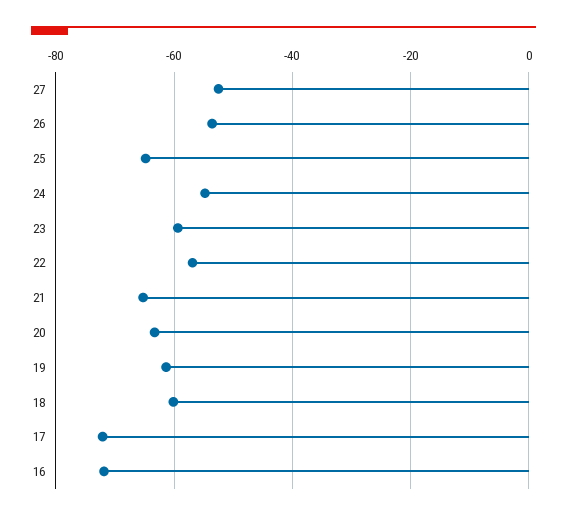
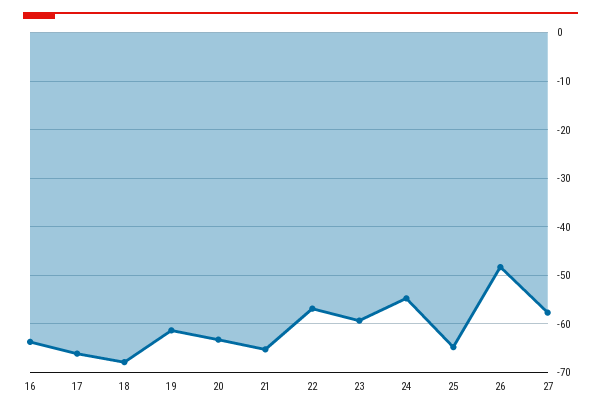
27: -52 -> -58
26: -54 -> -48
18: -60 -> -68
17: -72 -> -66
16: -72 -> -64

